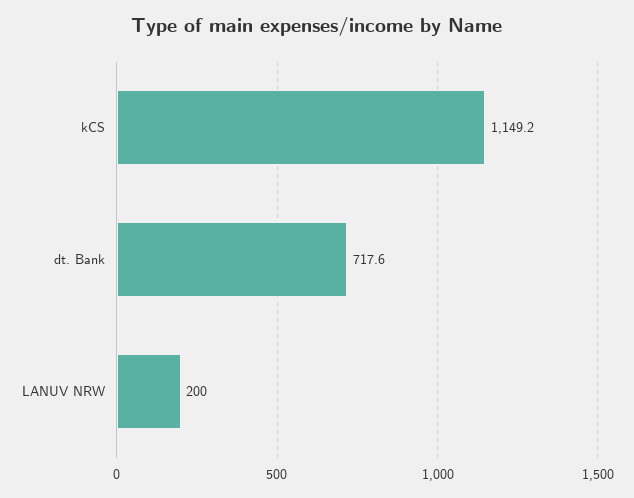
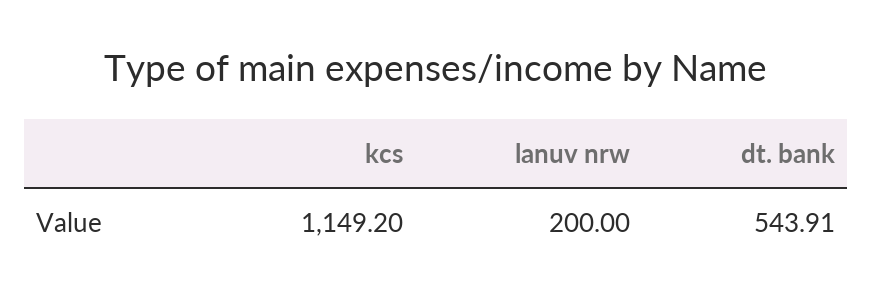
dt. Bank: 717.6 -> 543.91

